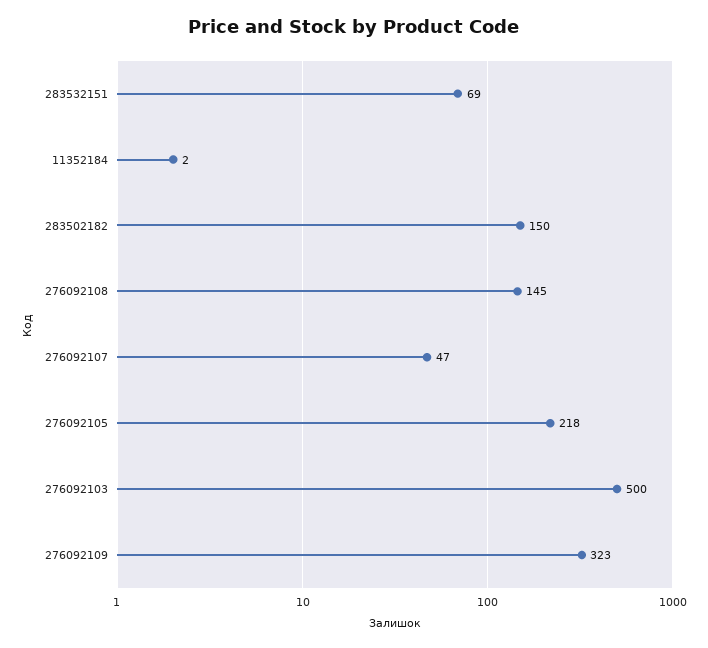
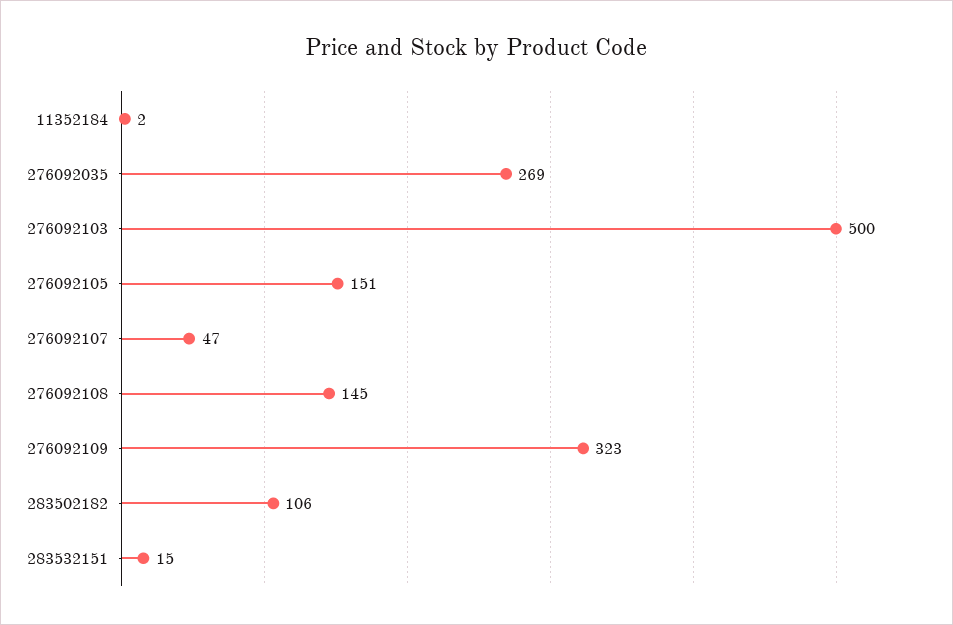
283532151: 69 -> 15
283502182: 150 -> 106
276092105: 218 -> 151
276092035: none -> 269

